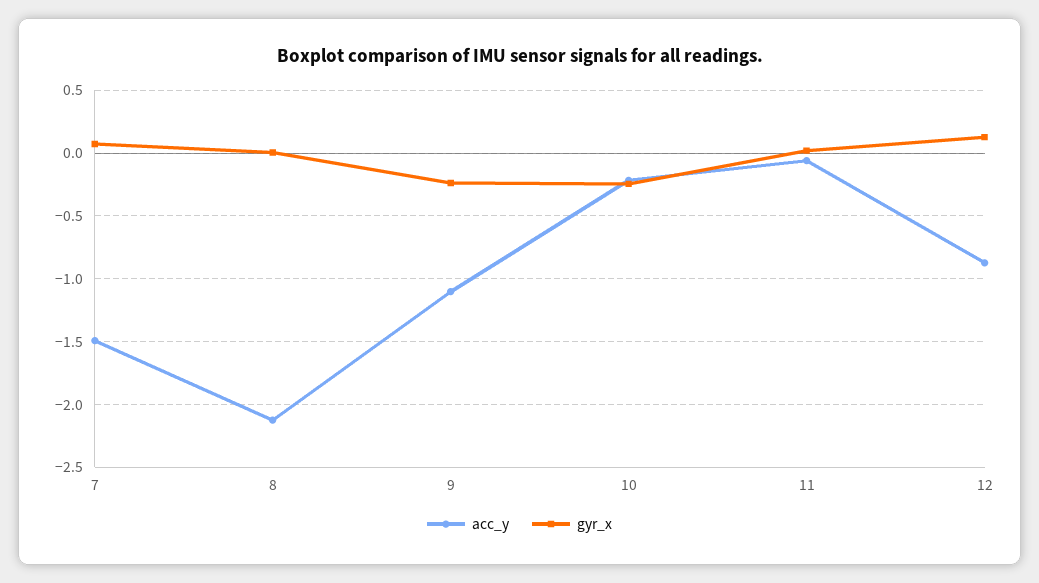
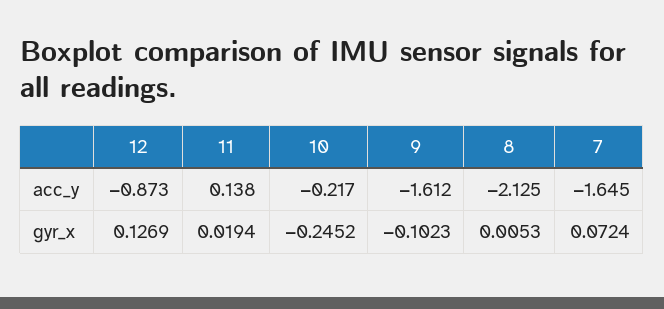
acc_y, 7: -1.5 -> -1.645
acc_y, 9: -1.1 -> -1.612
gyr_x, 9: -0.25 -> -0.1023
acc_y, 11: -0.05 -> 0.138

